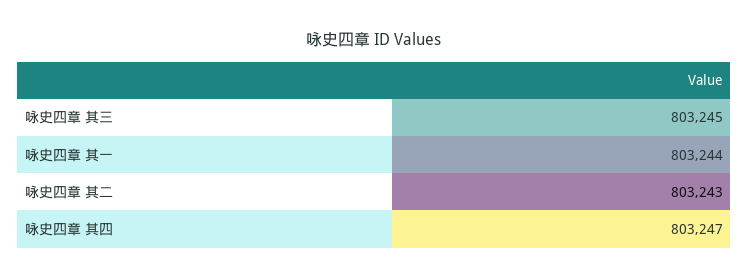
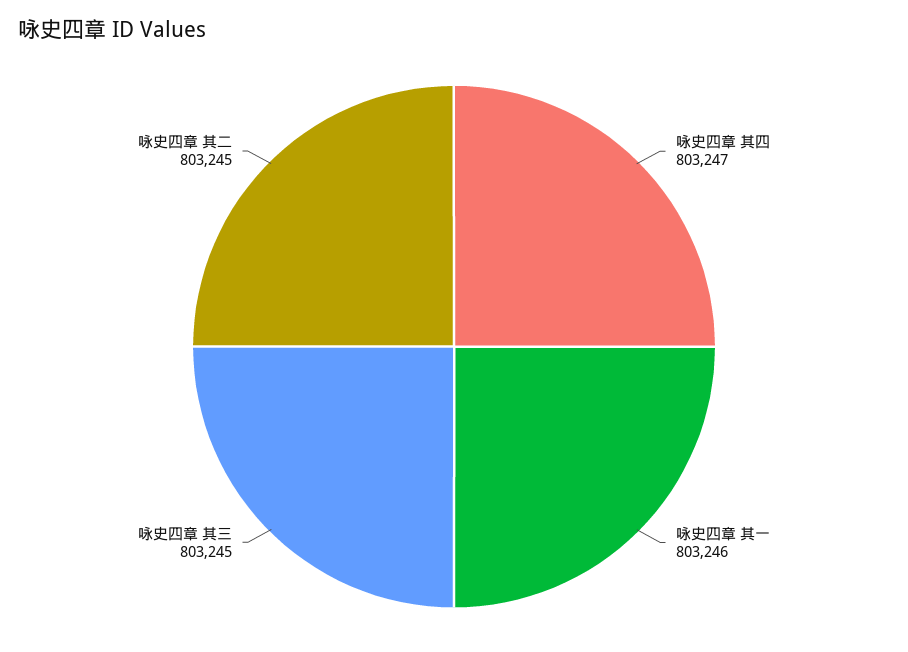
咏史四章 其一: 803244 -> 803246
咏史四章 其二: 803243 -> 803245

